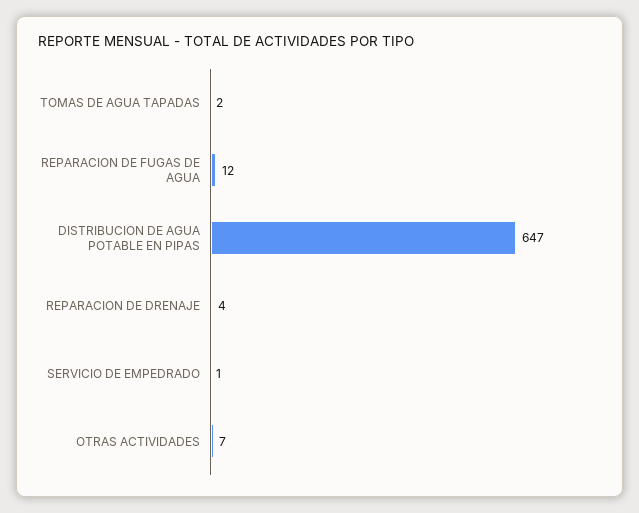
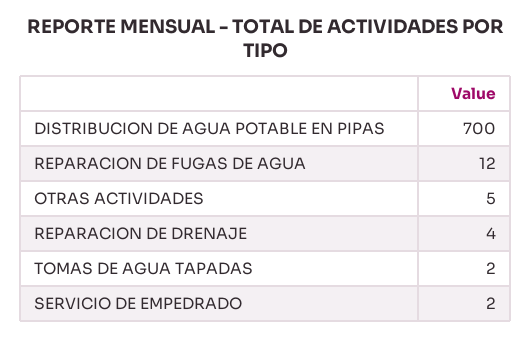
DISTRIBUCION DE AGUA POTABLE EN PIPAS: 647 -> 700
SERVICIO DE EMPEDRADO: 1 -> 2
OTRAS ACTIVIDADES: 7 -> 5

